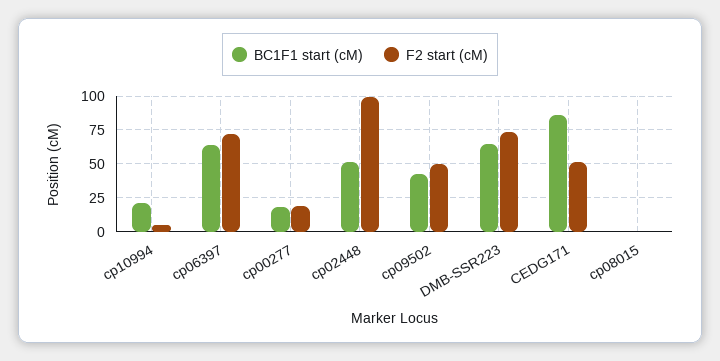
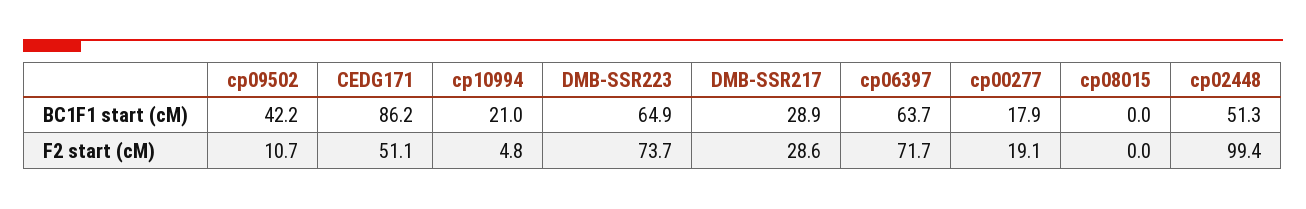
F2 start (cM), cp09502: 50 -> 10.7
BC1F1 start (cM), DMB-SSR217: none -> 28.9
F2 start (cM), DMB-SSR217: none -> 28.6

